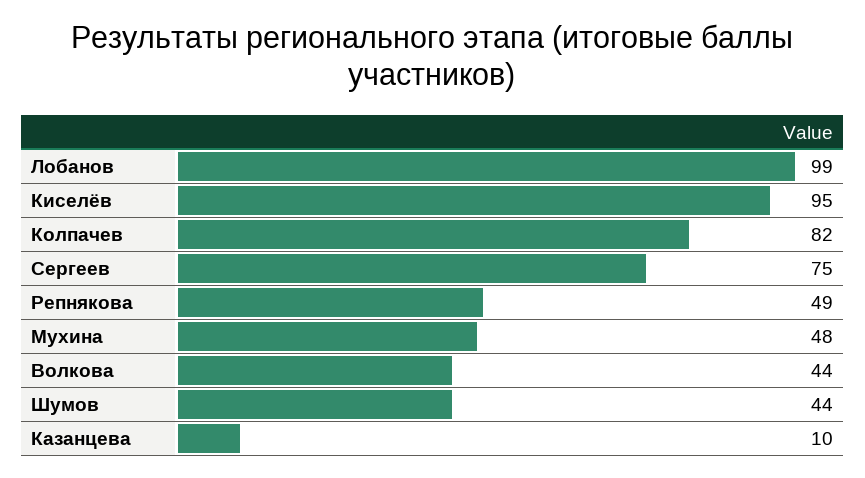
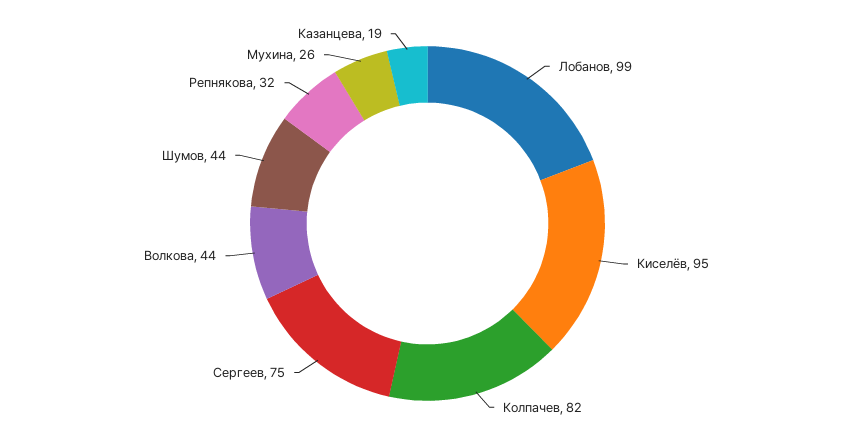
Репнякова: 49 -> 32
Мухина: 48 -> 26
Казанцева: 10 -> 19

